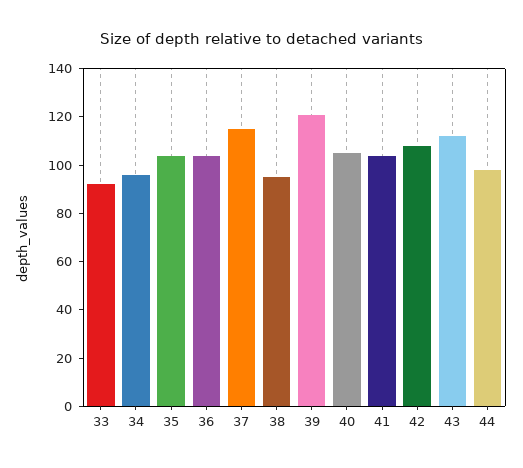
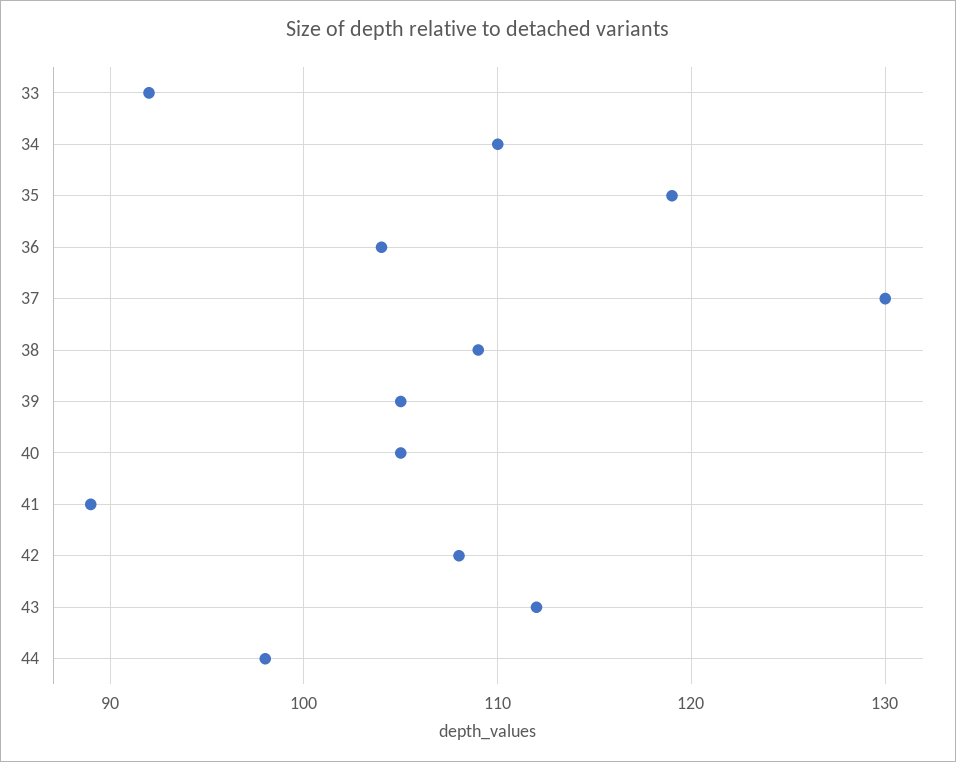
34: 95 -> 110
35: 105 -> 119
37: 115 -> 130
38: 95 -> 109
39: 120 -> 105
41: 105 -> 89

